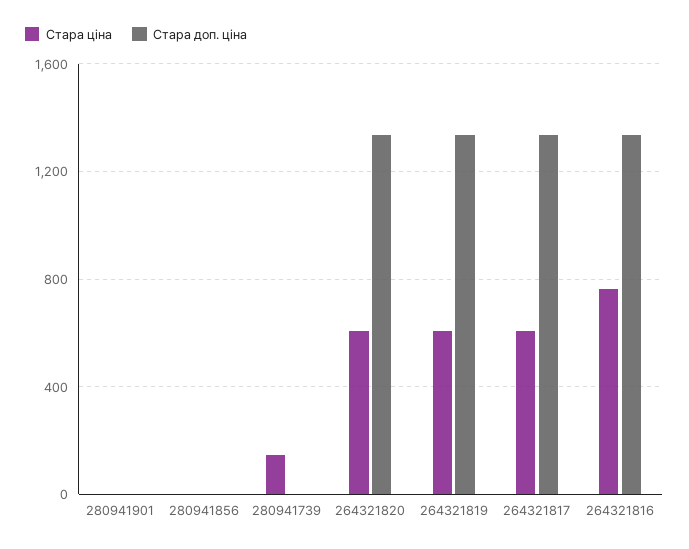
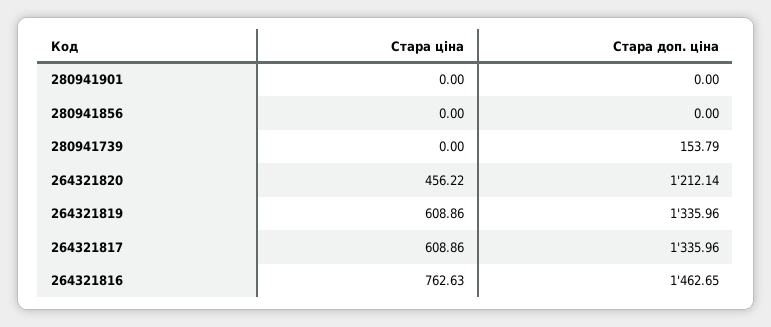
Стара ціна, 280941739: 150 -> 0
Стара доп. ціна, 280941739: 0 -> 153.79
Стара ціна, 264321820: 600 -> 456.22
Стара доп. ціна, 264321820: 1350 -> 1212.14
Стара доп. ціна, 264321816: 1350 -> 1462.65

